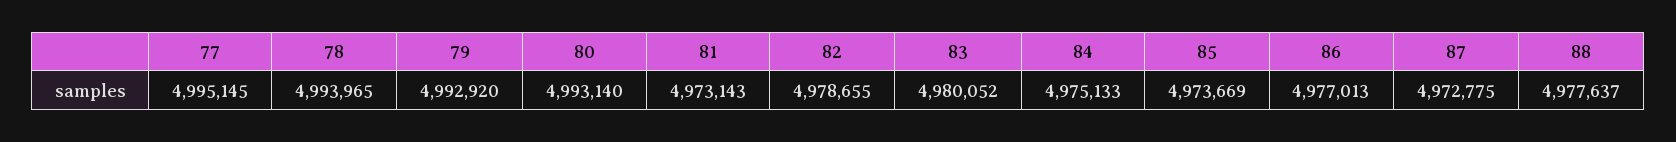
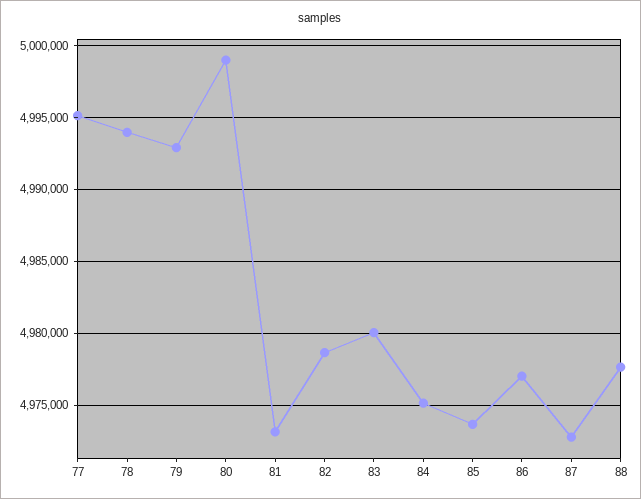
80: 4993140 -> 4999000

